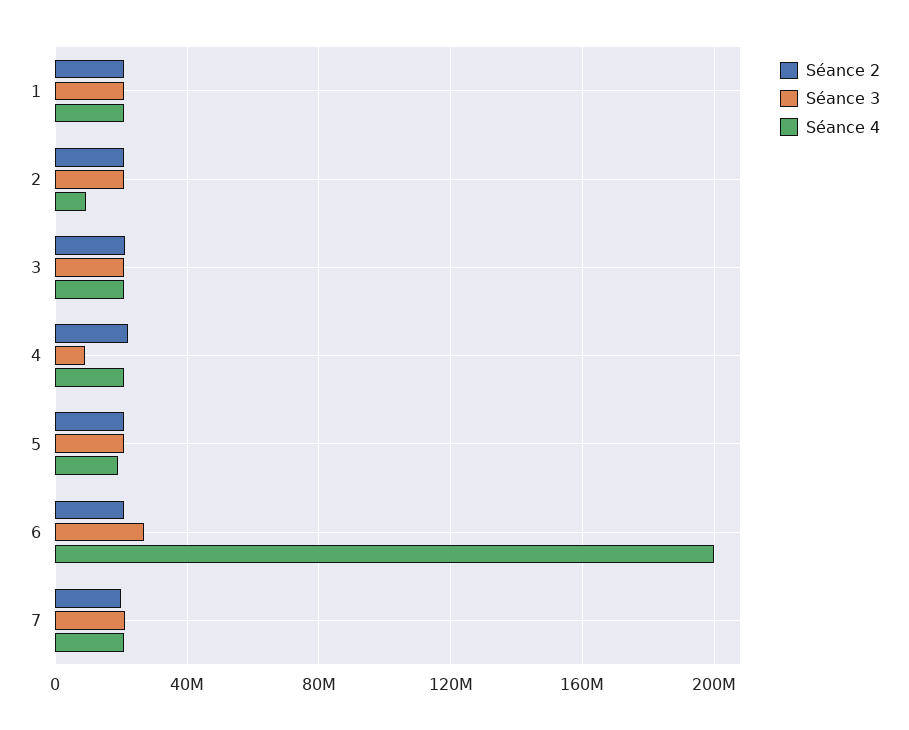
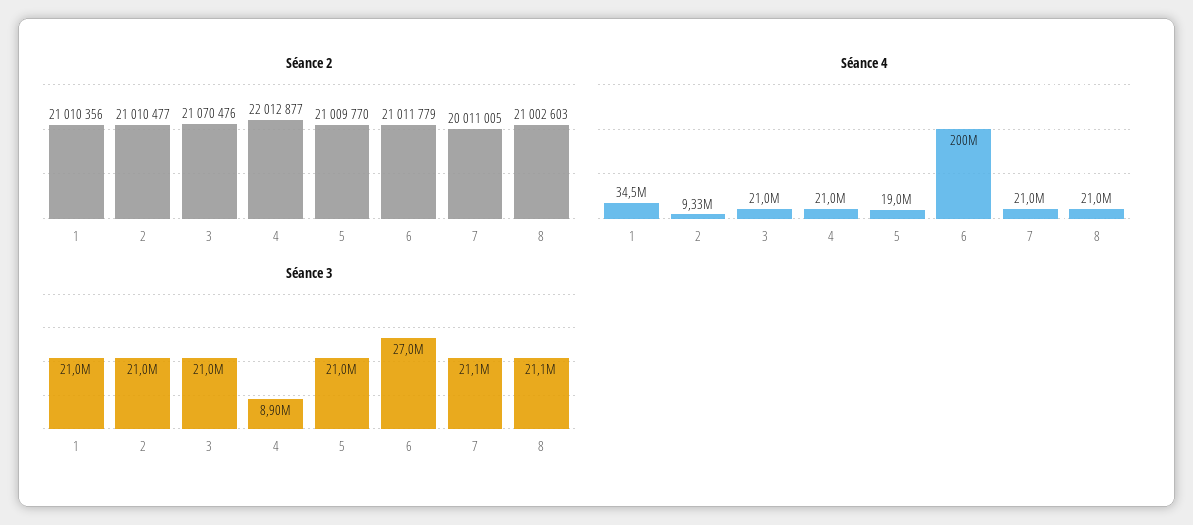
Séance 4, 1: 20000000 -> 34500000
Séance 2, 8: none -> 21002603
Séance 4, 8: none -> 21000000
Séance 3, 8: none -> 21100000

